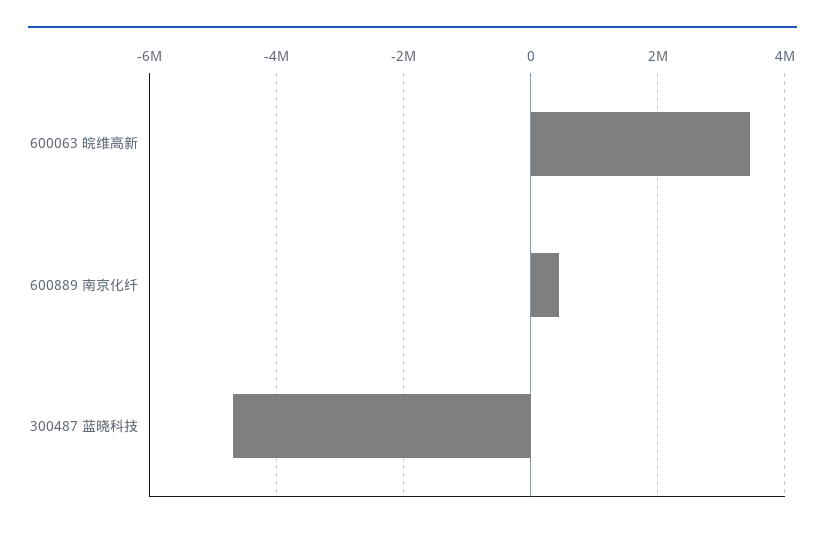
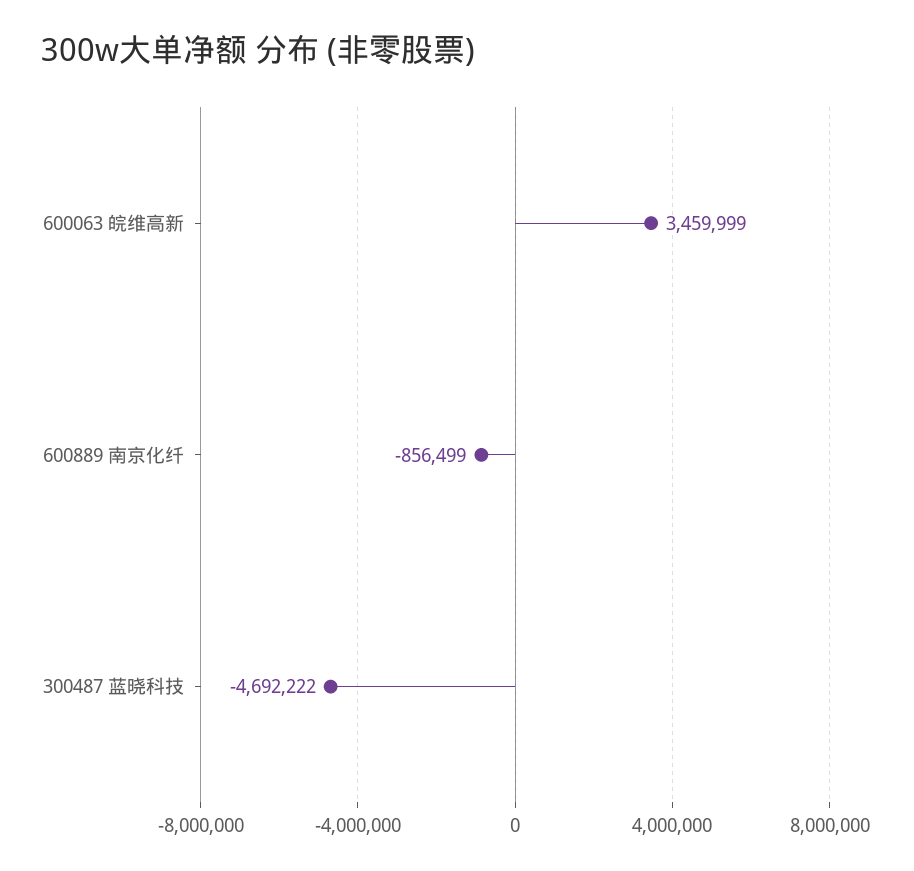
600889 南京化纤: 400000 -> -856499

